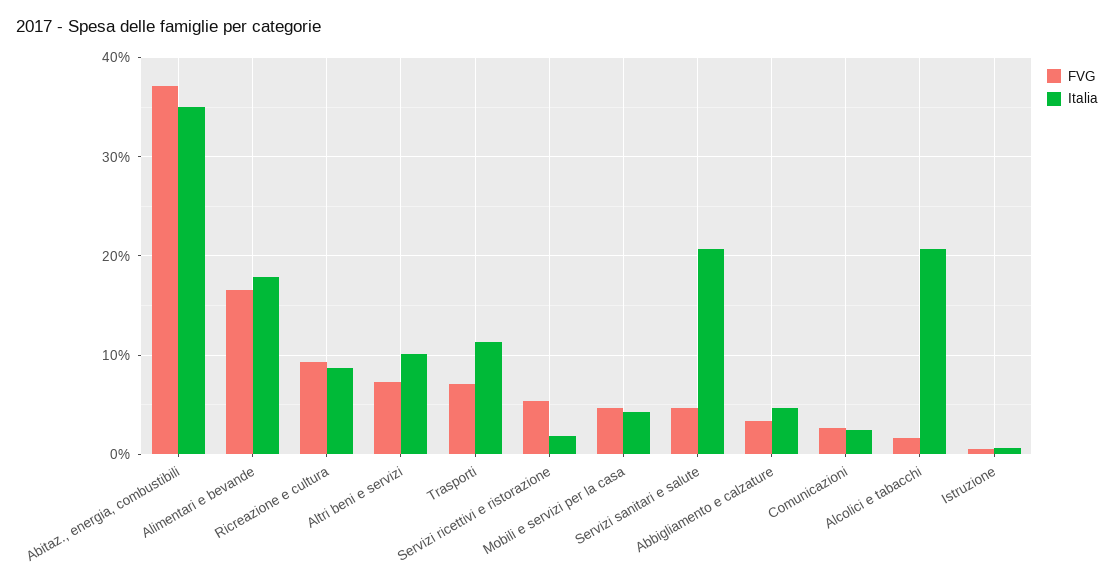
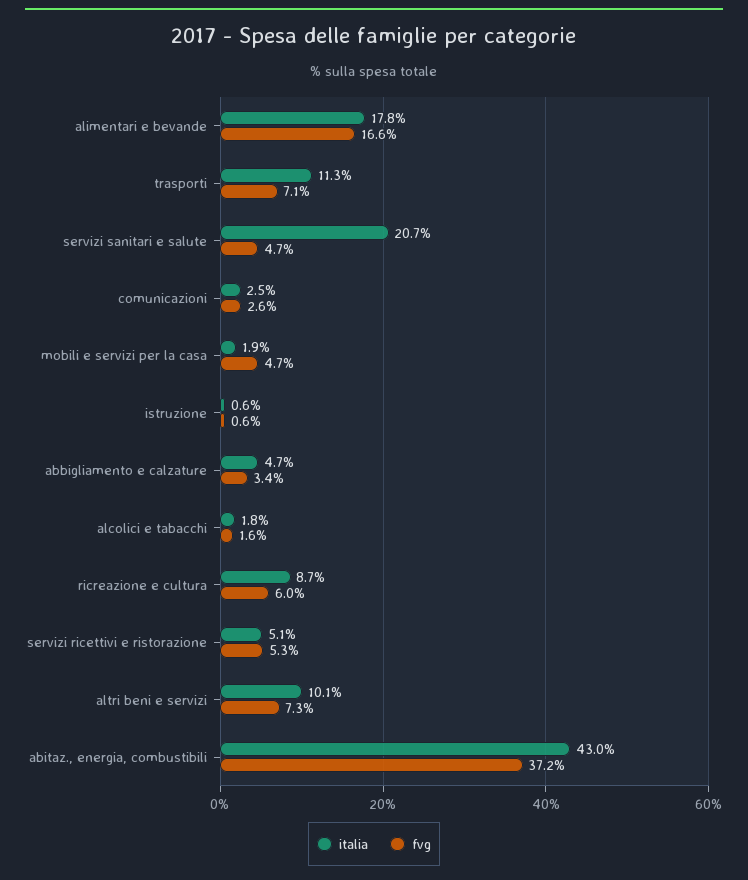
Italia, Abitaz., energia, combustibili: 35 -> 43
FVG, Ricreazione e cultura: 9 -> 6
Italia, Servizi ricettivi e ristorazione: 2 -> 5.1
Italia, Mobili e servizi per la casa: 4 -> 1.9
Italia, Alcolici e tabacchi: 21 -> 1.8

